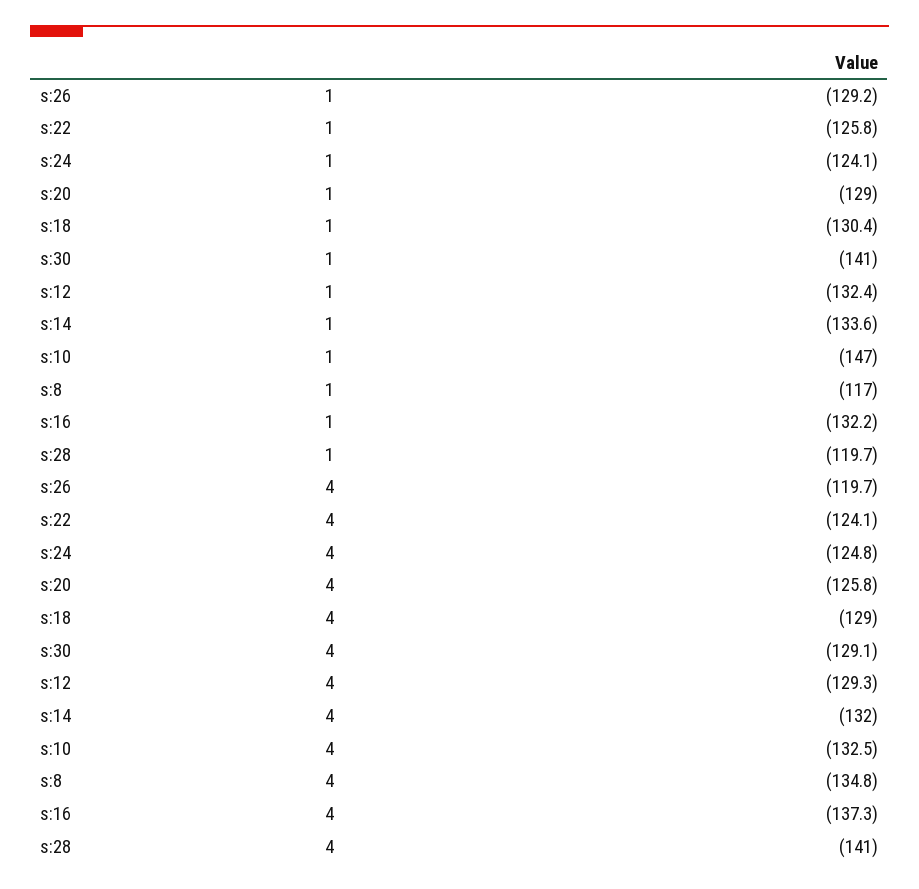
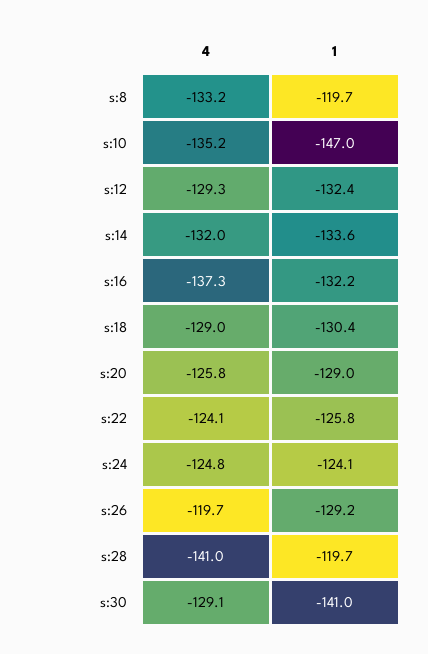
s:8, 1: -117 -> -119.7
s:10, 4: -132.5 -> -135.2
s:8, 4: -134.8 -> -133.2

